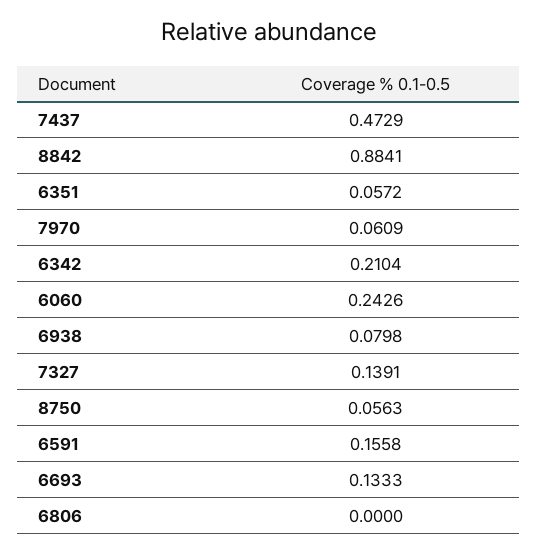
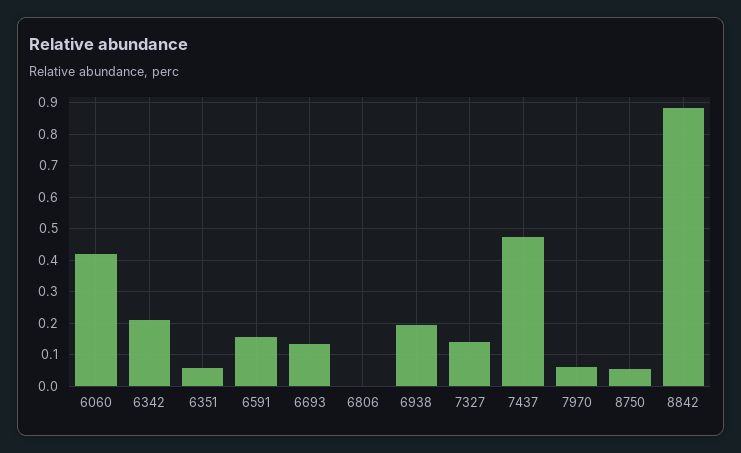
6060: 0.2426 -> 0.42
6938: 0.0798 -> 0.2

